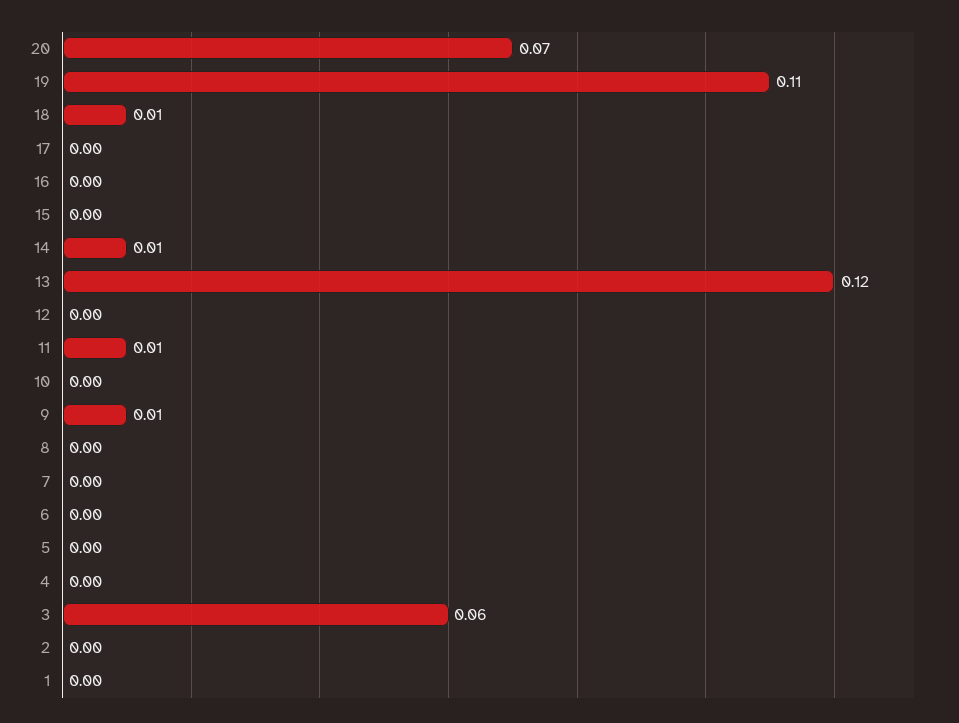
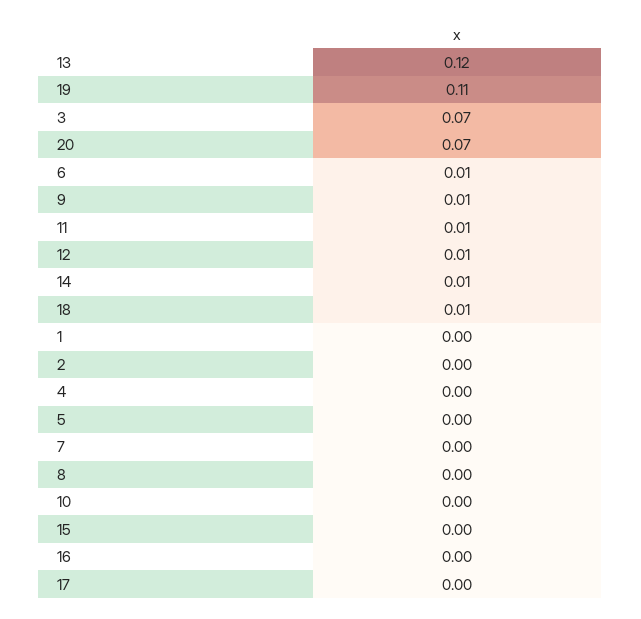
12: 0 -> 0.01
6: 0 -> 0.01
3: 0.06 -> 0.07

